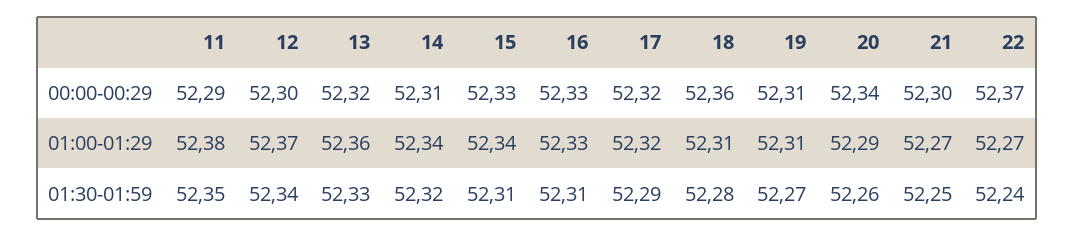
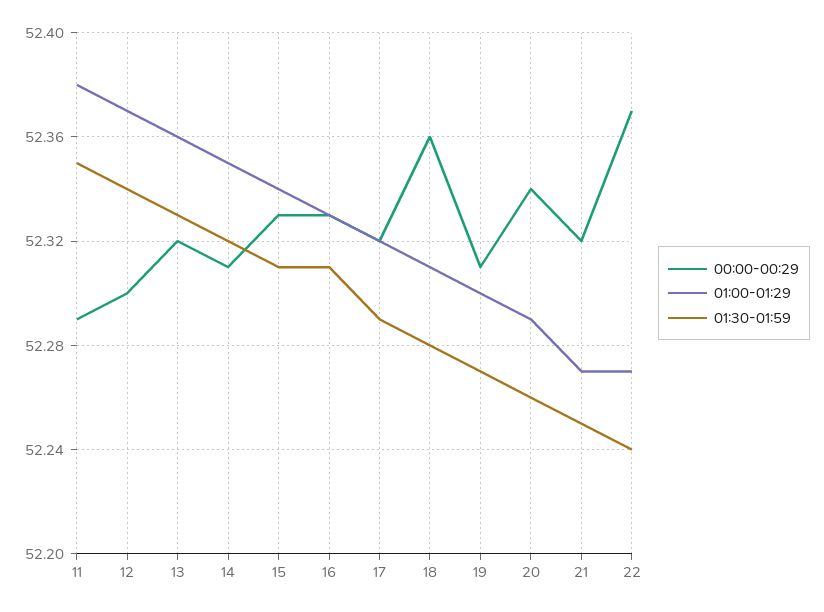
00:00-00:29, 21: 52.3 -> 52.32
01:00-01:29, 14: 52.34 -> 52.35
01:00-01:29, 19: 52.31 -> 52.3

